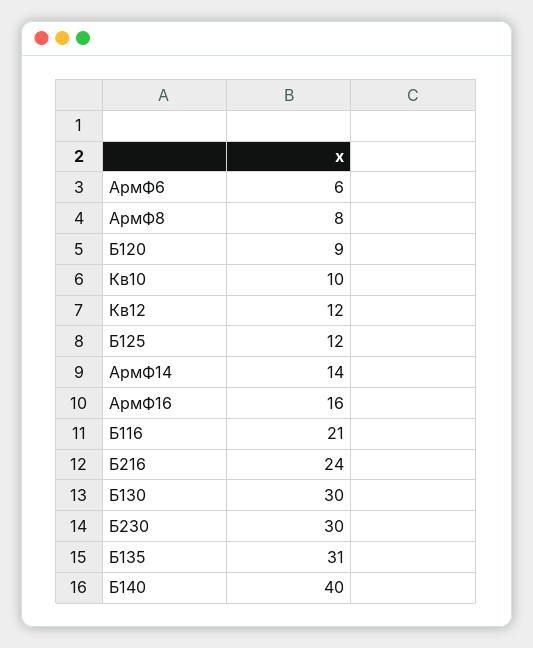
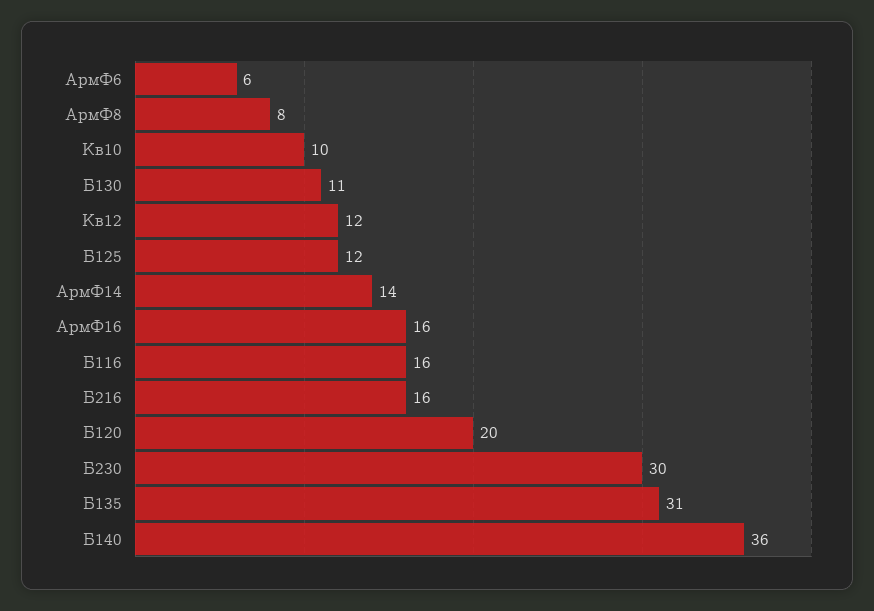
Б120: 9 -> 20
Б116: 21 -> 16
Б216: 24 -> 16
Б130: 30 -> 11
Б140: 40 -> 36

